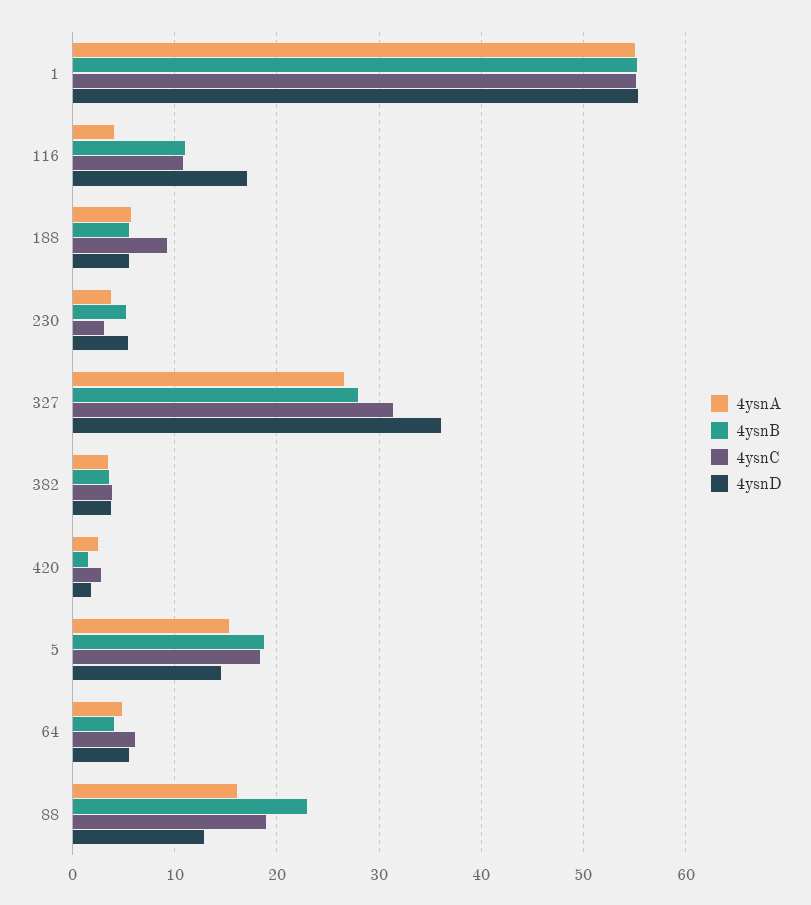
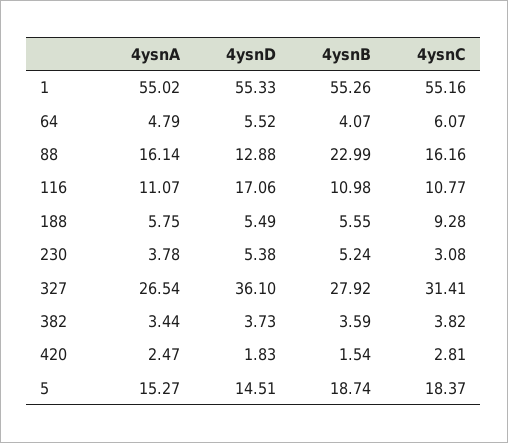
4ysnA, 116: 4 -> 11.07
4ysnC, 88: 19 -> 16.16

